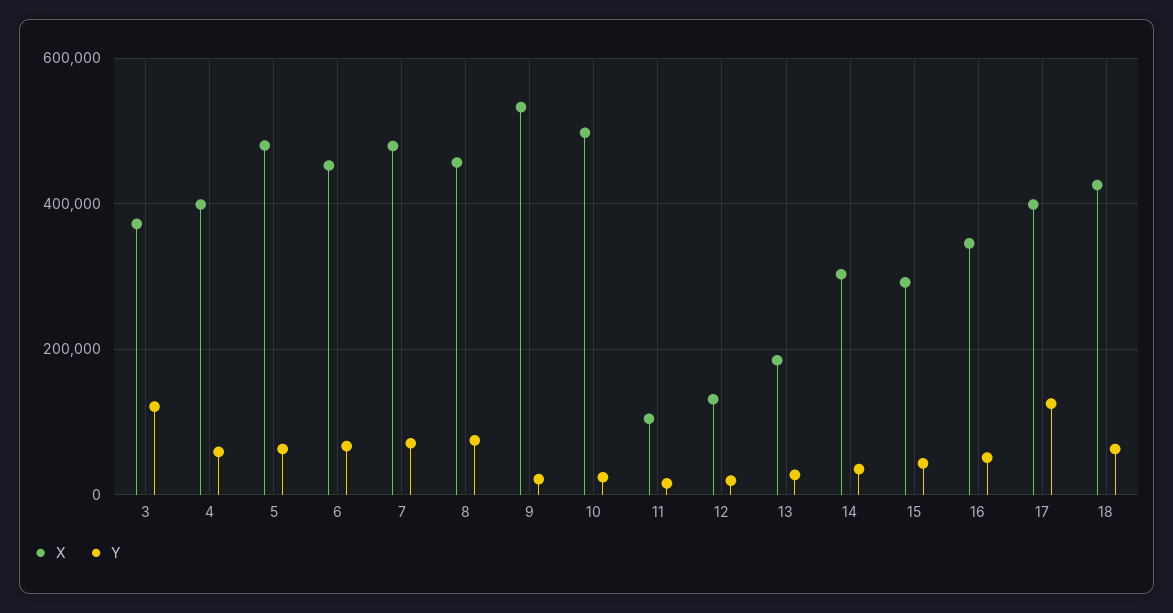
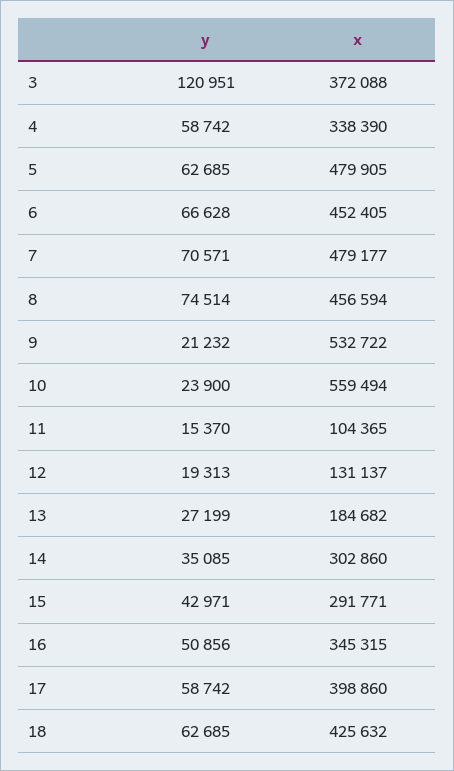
X, 4: 400000 -> 338390
X, 10: 500000 -> 559494
Y, 17: 120000 -> 58742

